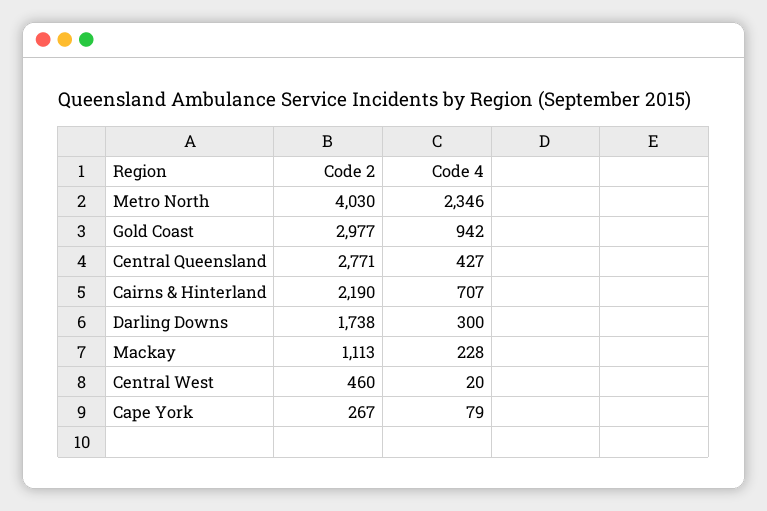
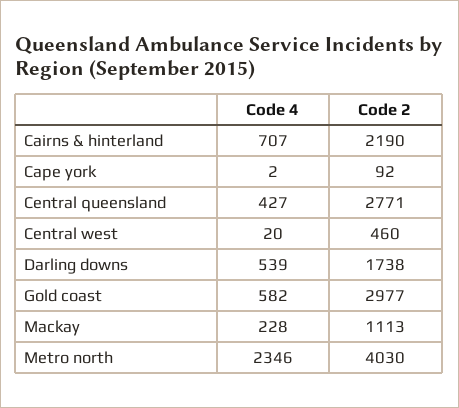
Code 4, Gold Coast: 942 -> 582
Code 4, Darling Downs: 300 -> 539
Code 2, Cape York: 267 -> 92
Code 4, Cape York: 79 -> 2

